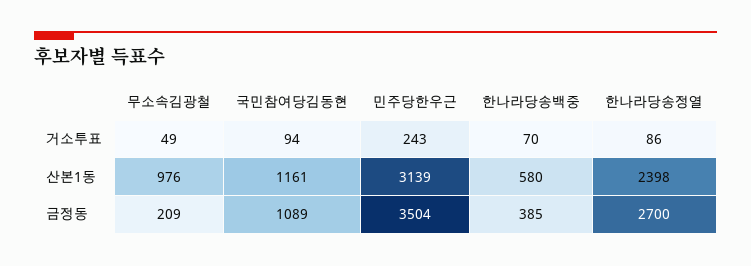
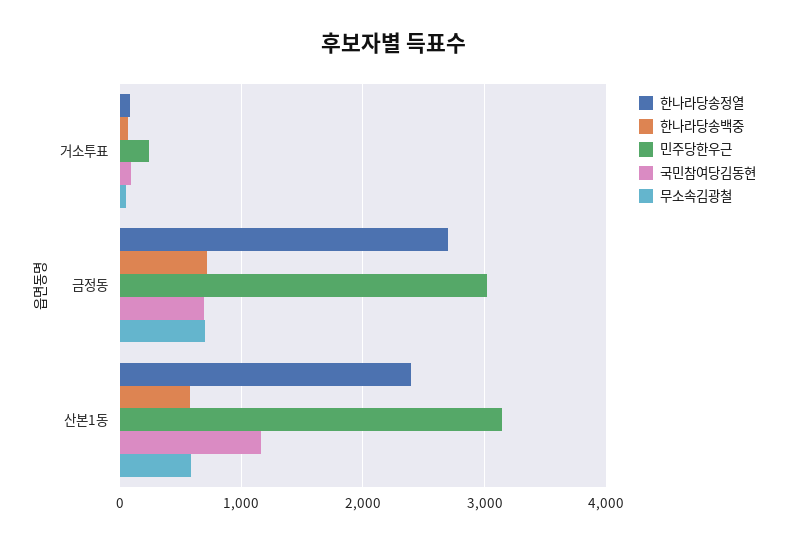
무소속김광철, 산본1동: 976 -> 600
무소속김광철, 금정동: 209 -> 700
국민참여당김동현, 금정동: 1089 -> 700
민주당한우근, 금정동: 3504 -> 3000
한나라당송백중, 금정동: 385 -> 700

